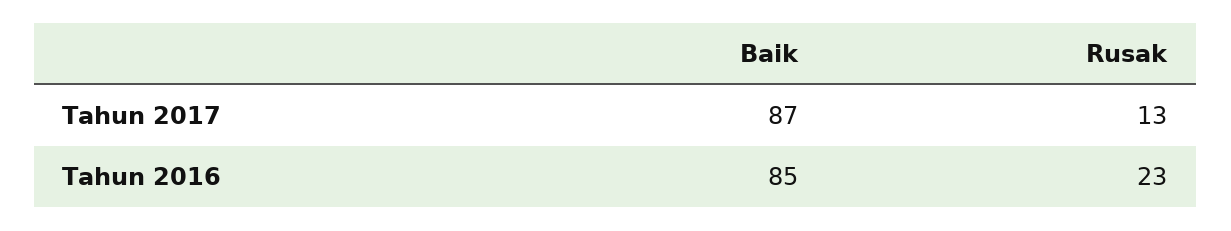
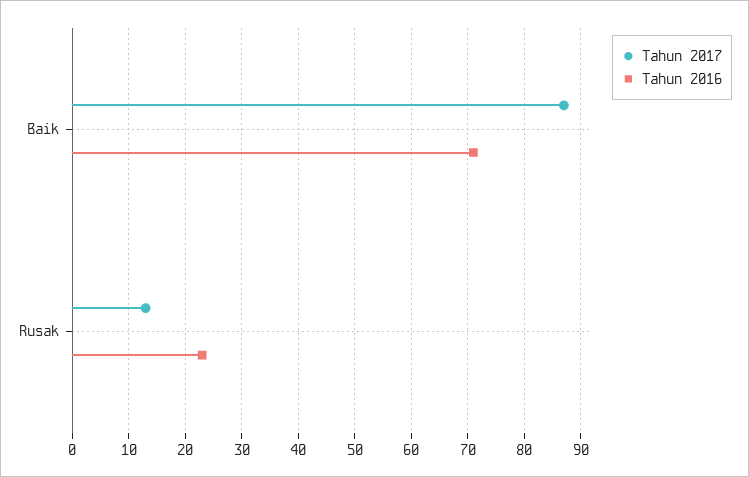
Tahun 2016, Baik: 85 -> 70

